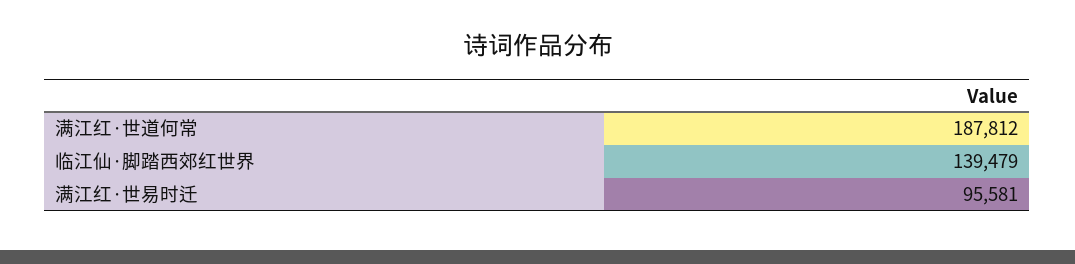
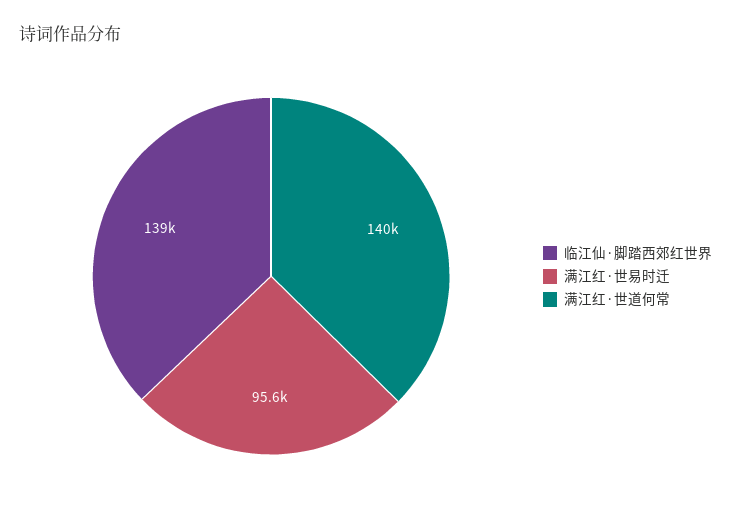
满江红·世道何常: 187812 -> 140000

